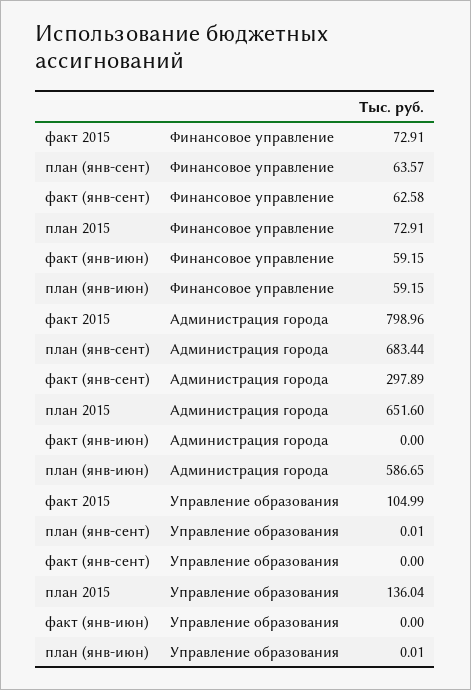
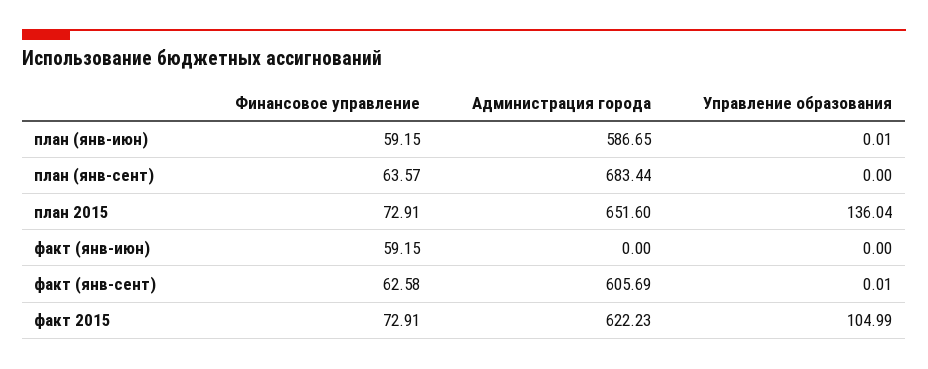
факт 2015, Администрация города: 798.96 -> 622.23
факт (янв-сент), Администрация города: 297.89 -> 605.69
план (янв-сент), Управление образования: 0.01 -> 0
факт (янв-сент), Управление образования: 0 -> 0.01

